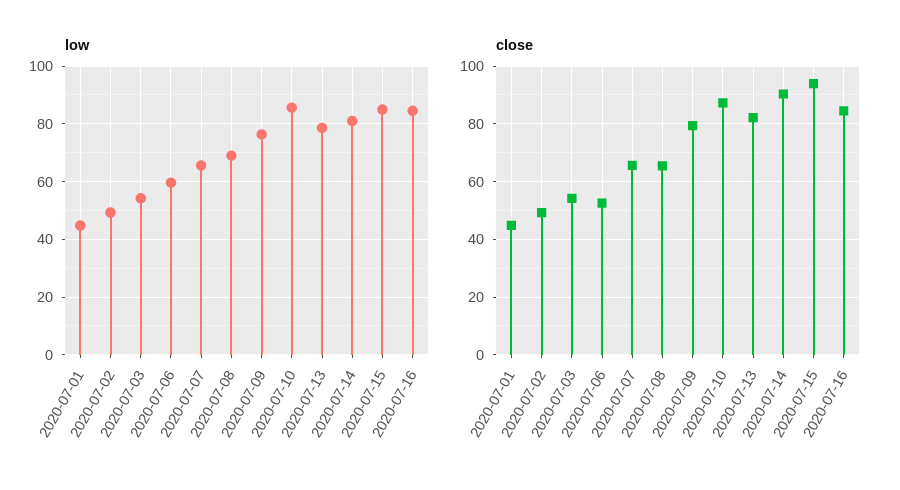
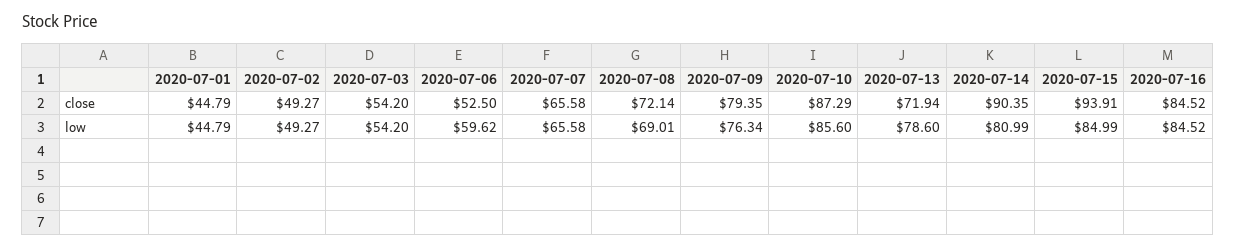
close, 2020-07-08: 65 -> 72.14
close, 2020-07-13: 82.5 -> 71.94

